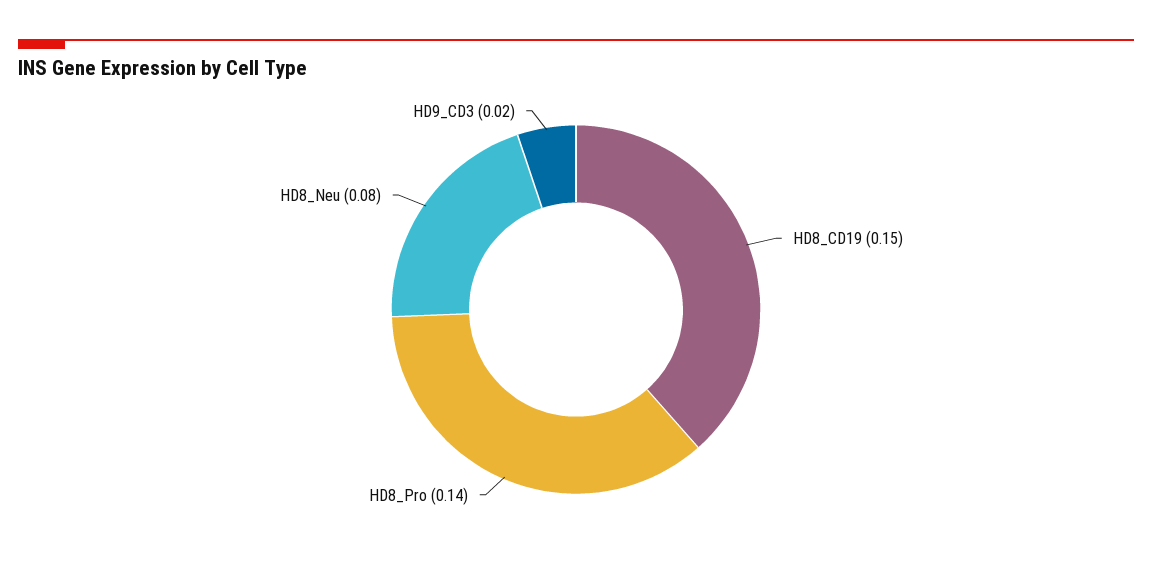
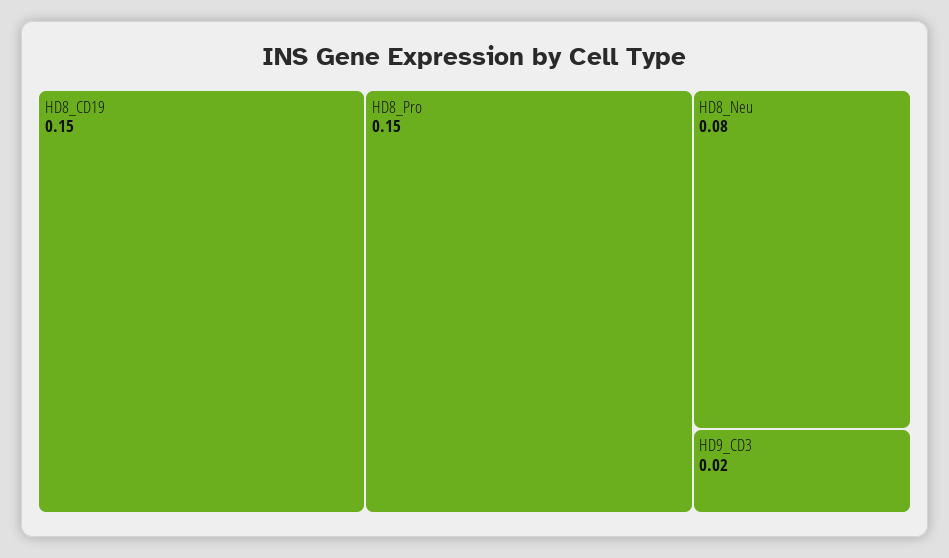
HD8_Pro: 0.14 -> 0.15

